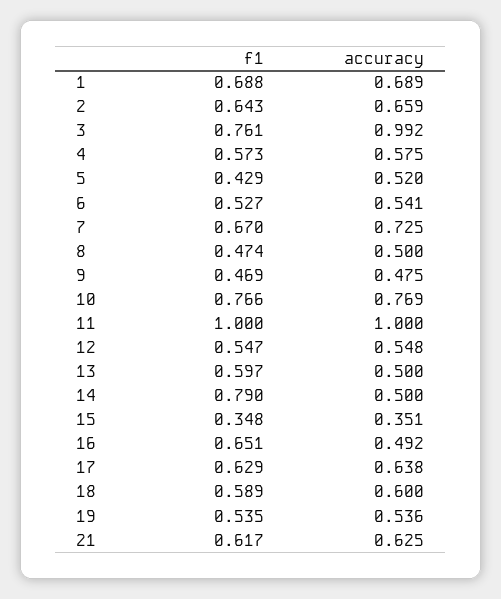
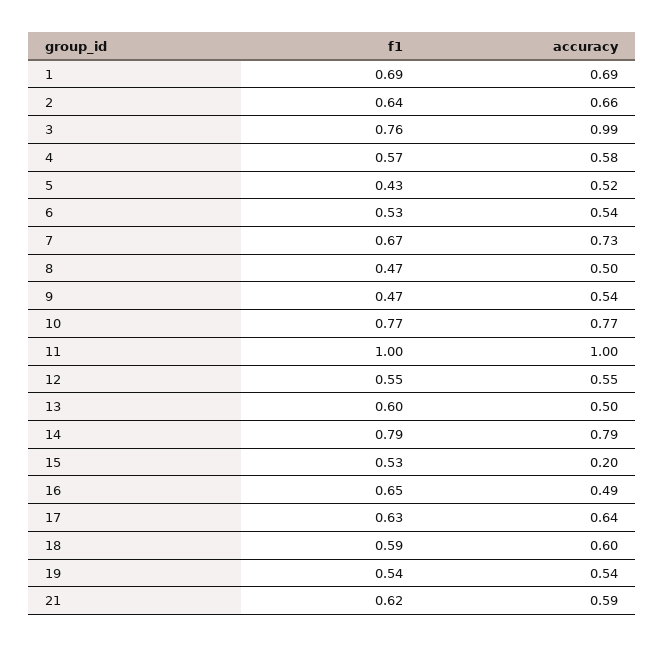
accuracy, 9: 0.475 -> 0.54
accuracy, 14: 0.5 -> 0.79
f1, 15: 0.348 -> 0.53
accuracy, 15: 0.351 -> 0.2
accuracy, 21: 0.625 -> 0.59

